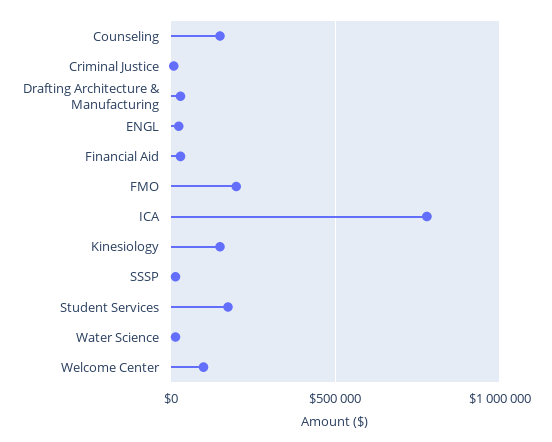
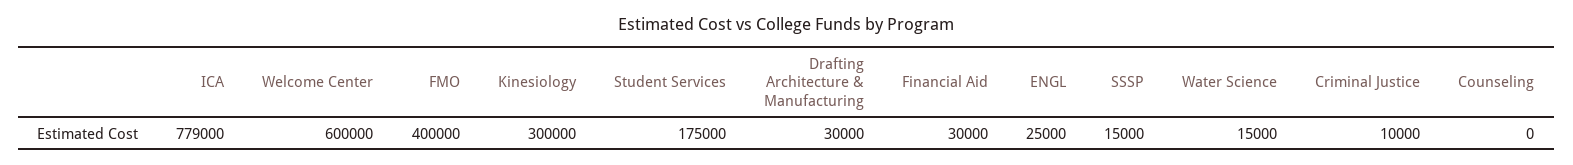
Counseling: 150000 -> 0
FMO: 200000 -> 400000
Kinesiology: 150000 -> 300000
Welcome Center: 100000 -> 600000

